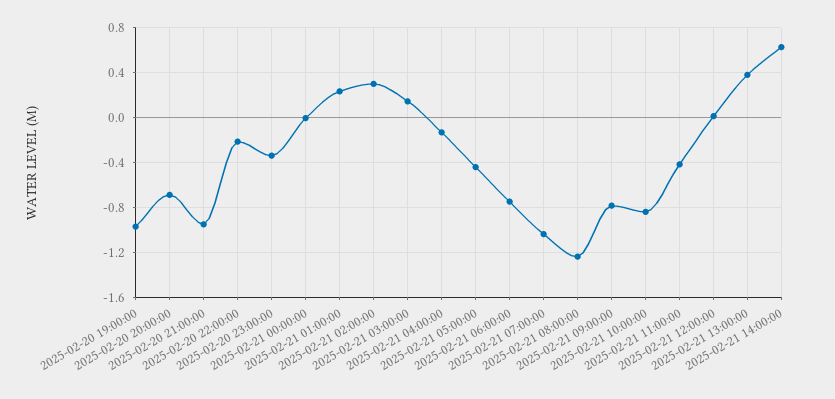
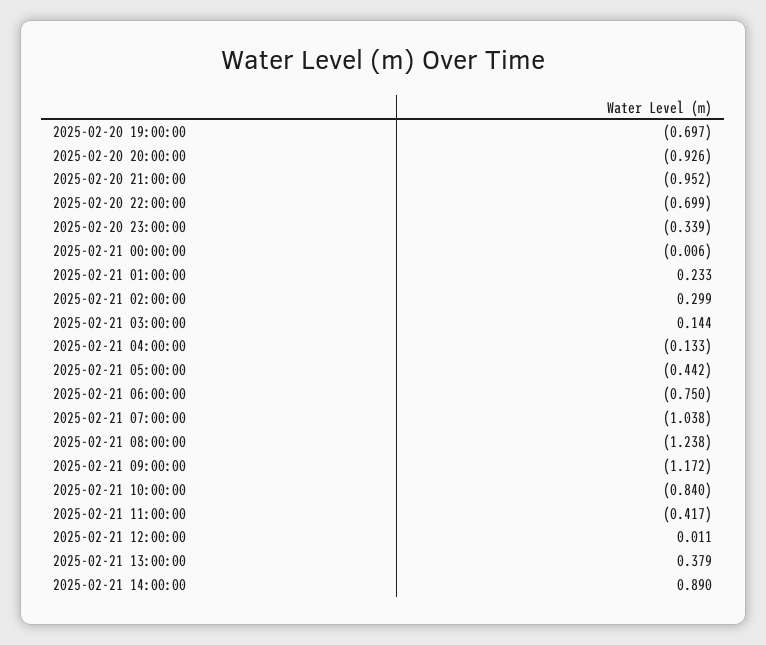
2025-02-20 19:00:00: -1 -> -0.697
2025-02-20 20:00:00: -0.7 -> -0.926
2025-02-20 22:00:00: -0.2 -> -0.699
2025-02-21 09:00:00: -0.8 -> -1.172
2025-02-21 14:00:00: 0.6 -> 0.89

